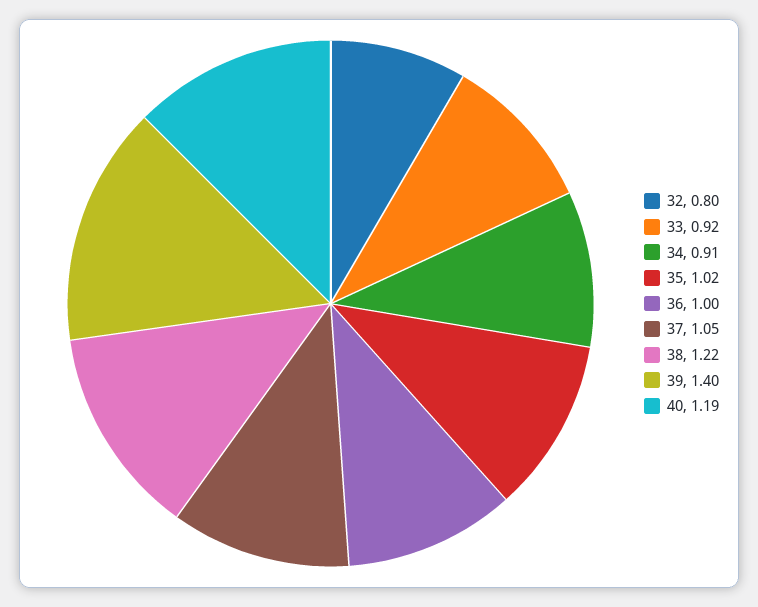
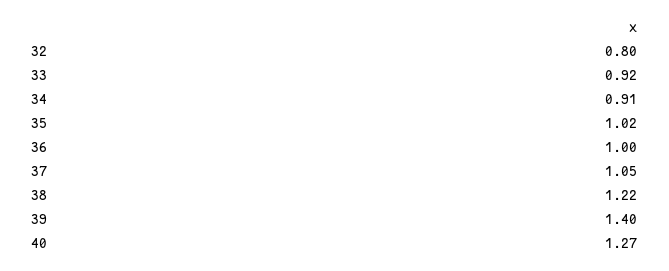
40: 1.19 -> 1.27

